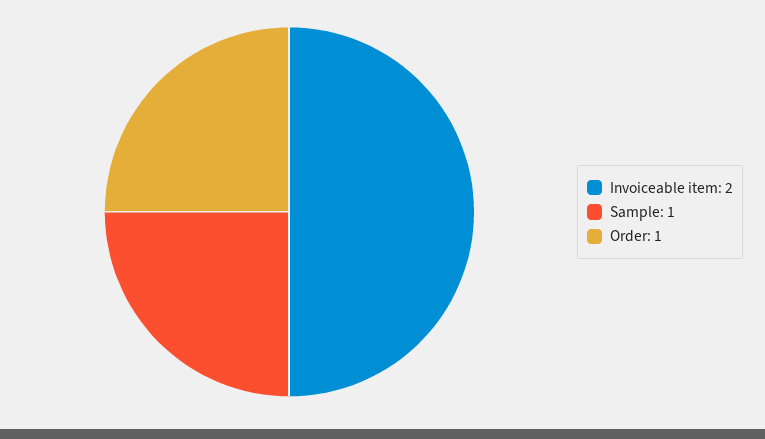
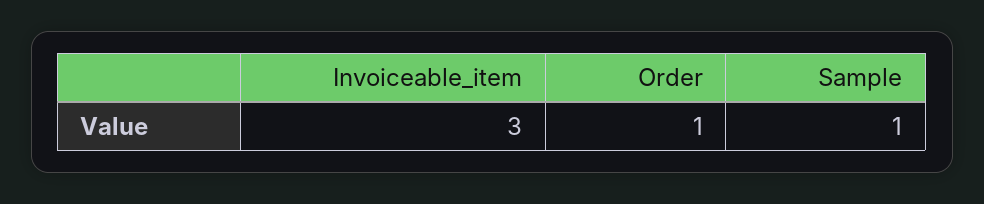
Invoiceable item: 2 -> 3

